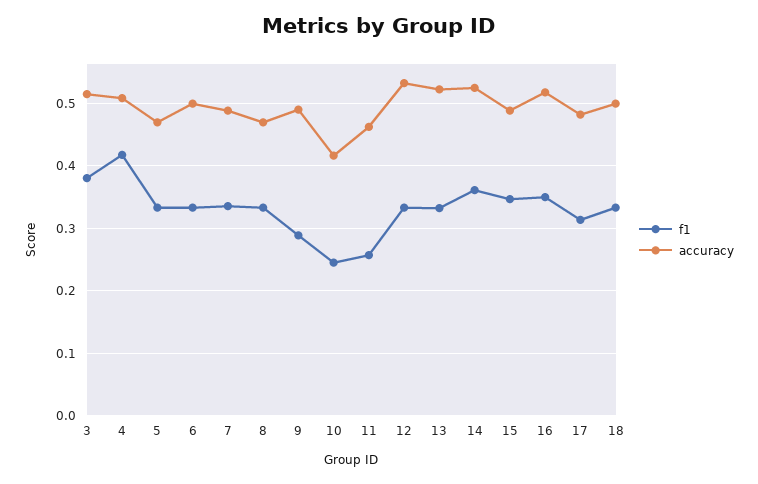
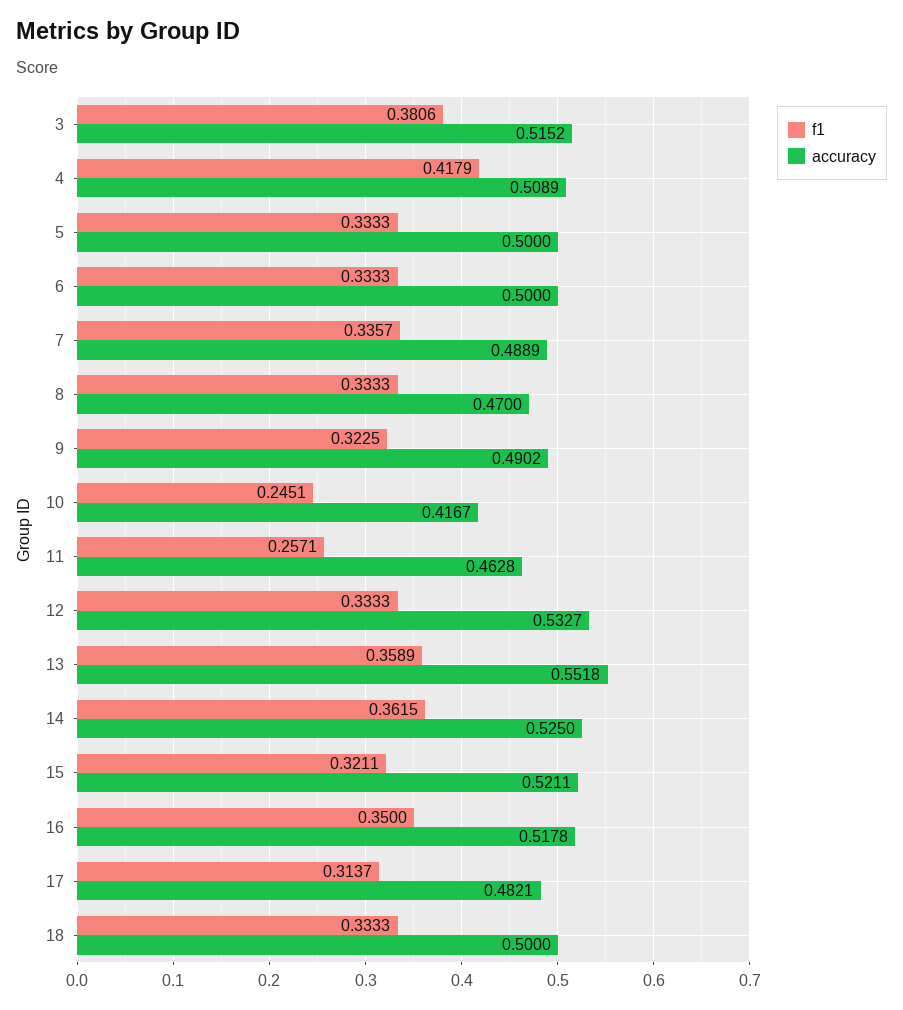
accuracy, 5: 0.47 -> 0.5
f1, 9: 0.29 -> 0.3225
f1, 13: 0.33 -> 0.3589
accuracy, 13: 0.52 -> 0.5518
f1, 15: 0.35 -> 0.3211
accuracy, 15: 0.49 -> 0.5211

